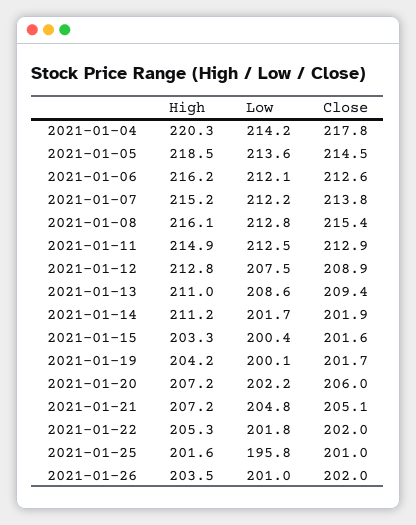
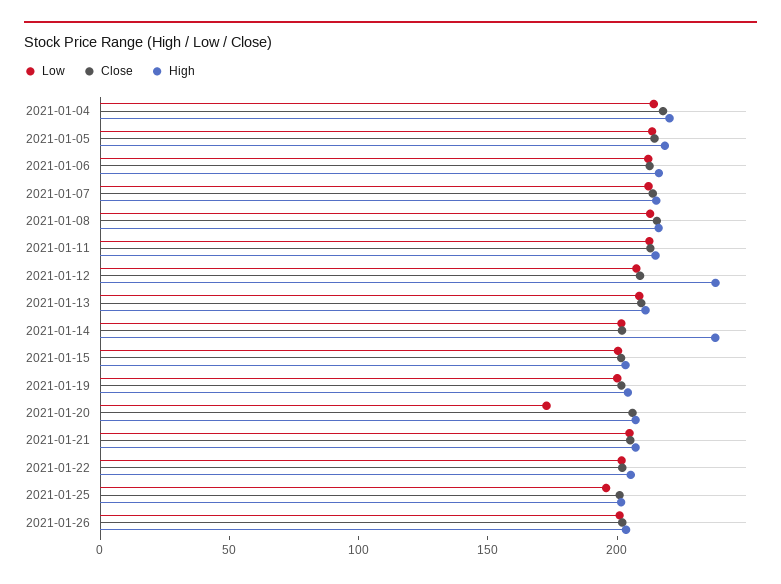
High, 2021-01-12: 212.8 -> 240
High, 2021-01-14: 211.2 -> 240
Low, 2021-01-20: 202.2 -> 170

